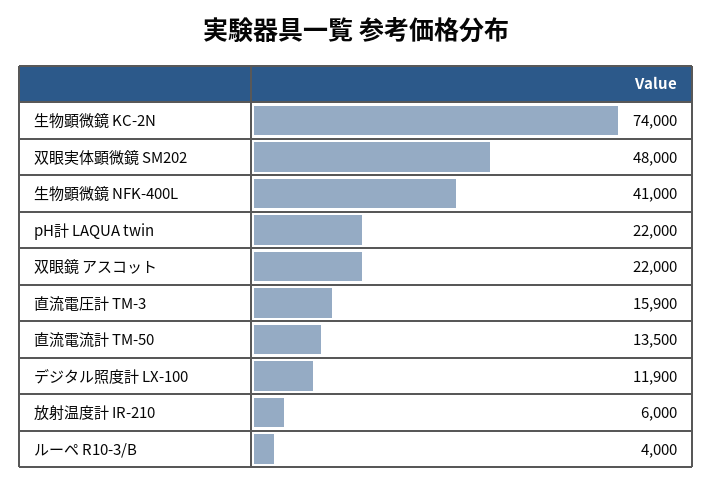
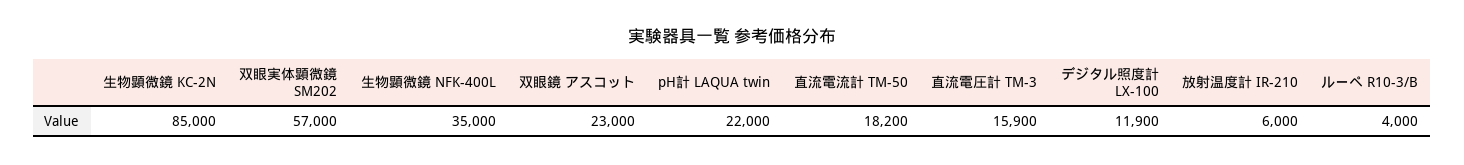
生物顕微鏡 KC-2N: 74000 -> 85000
双眼実体顕微鏡 SM202: 48000 -> 57000
生物顕微鏡 NFK-400L: 41000 -> 35000
双眼鏡 アスコット: 22000 -> 23000
直流電流計 TM-50: 13500 -> 18200

